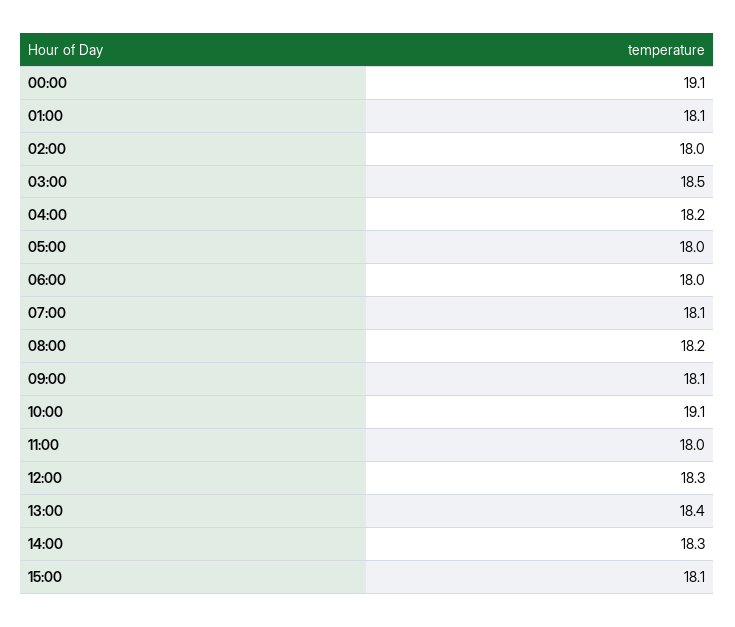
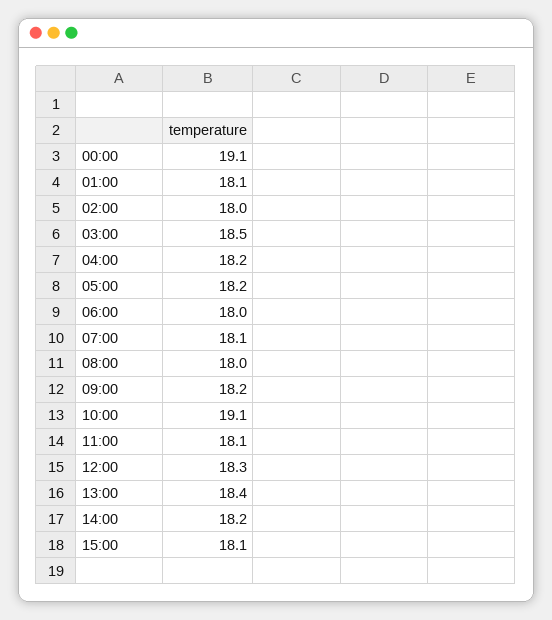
05:00: 18 -> 18.2
08:00: 18.2 -> 18
09:00: 18.1 -> 18.2
11:00: 18 -> 18.1
14:00: 18.3 -> 18.2

